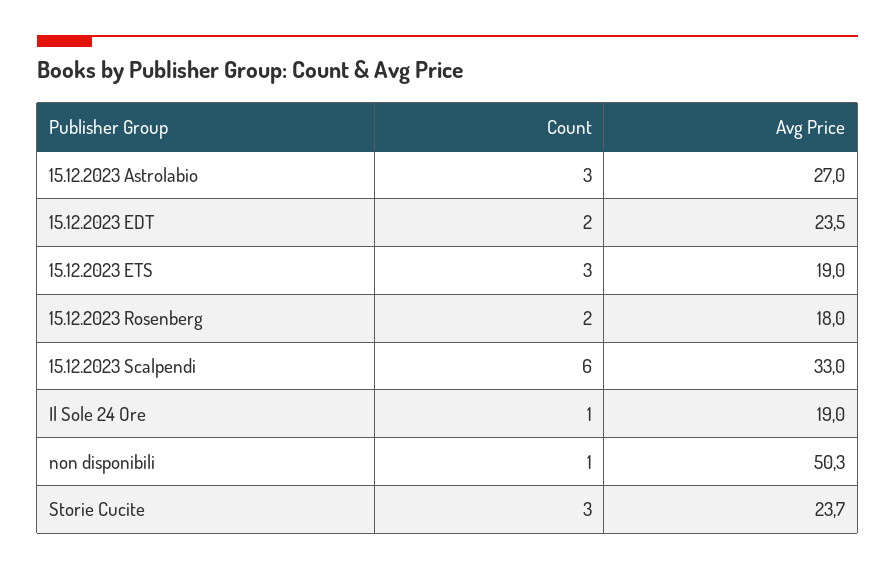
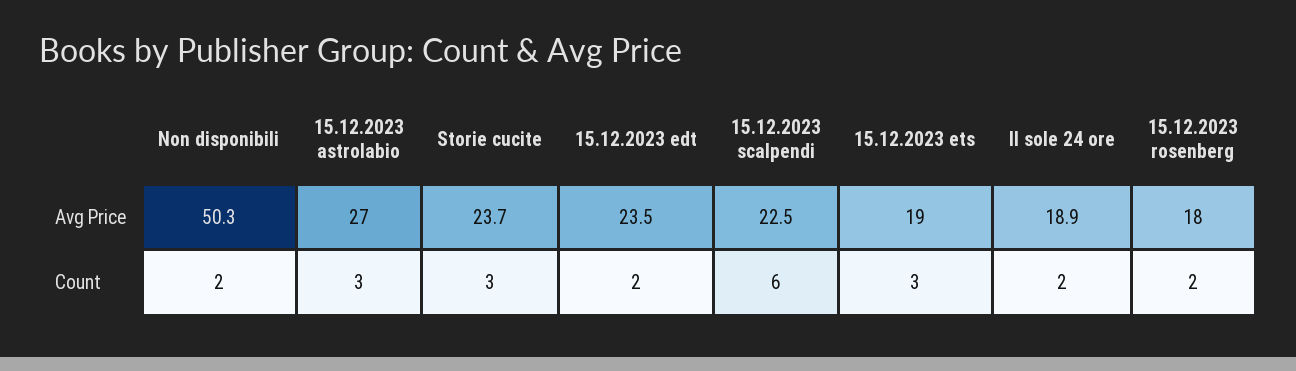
Avg Price, 15.12.2023 Scalpendi: 33 -> 22.5
Count, Il Sole 24 Ore: 1 -> 2
Avg Price, Il Sole 24 Ore: 19 -> 18.9
Count, non disponibili: 1 -> 2

